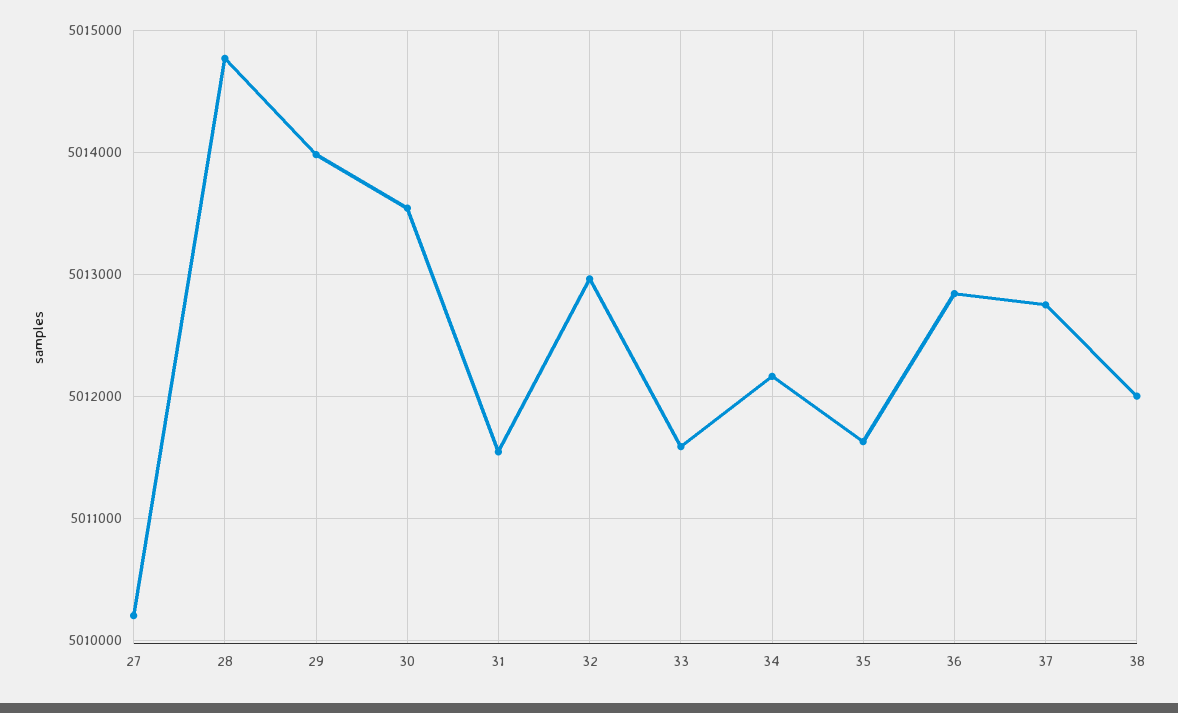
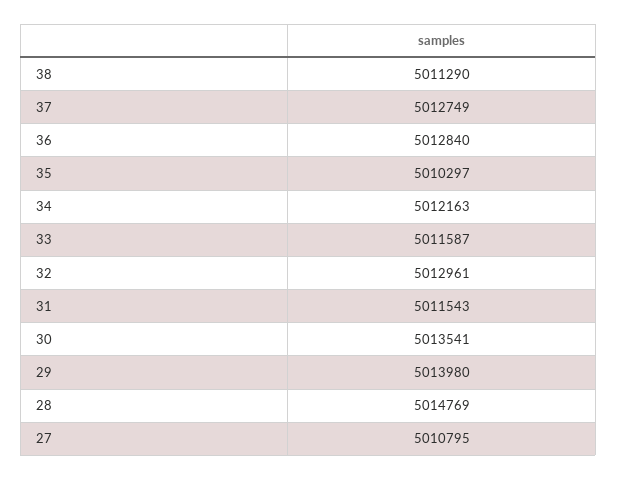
27: 5010200 -> 5010795
35: 5011600 -> 5010297
38: 5012000 -> 5011290

